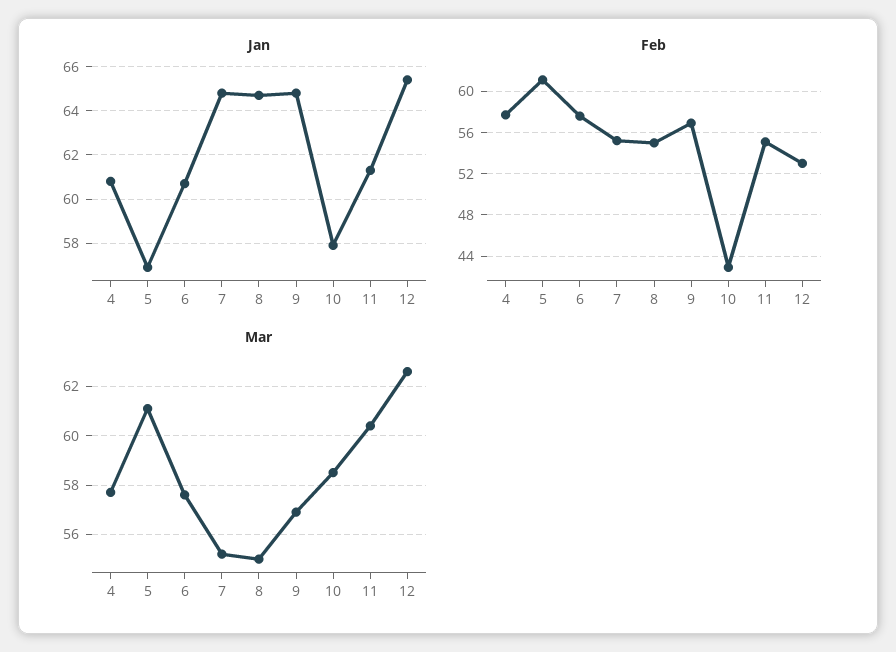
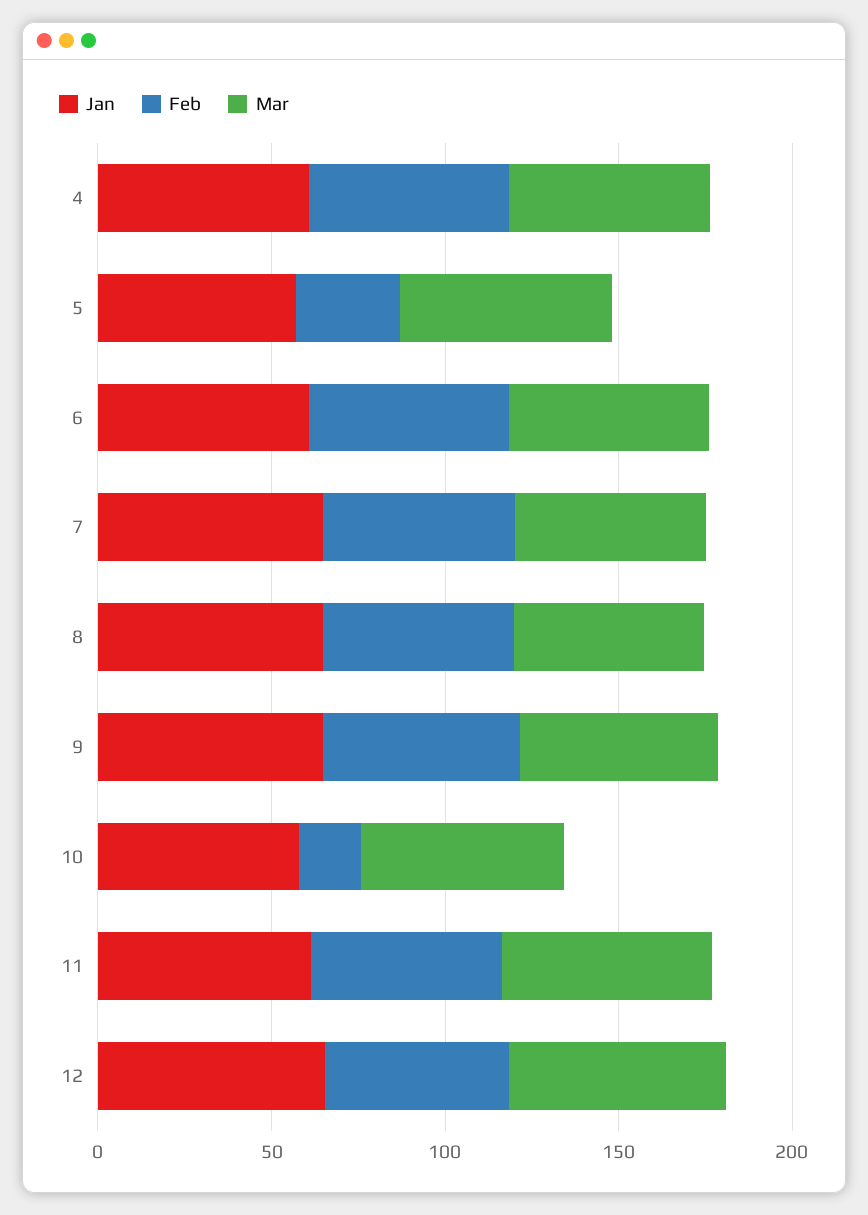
Feb, 5: 61 -> 30
Feb, 10: 43 -> 20

